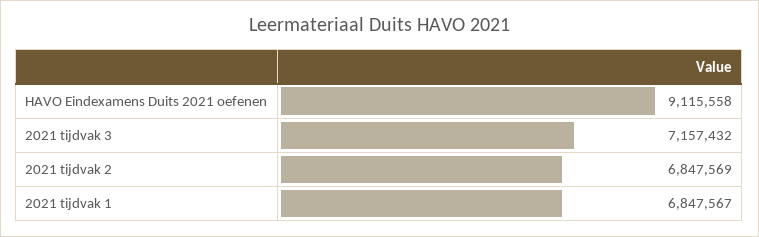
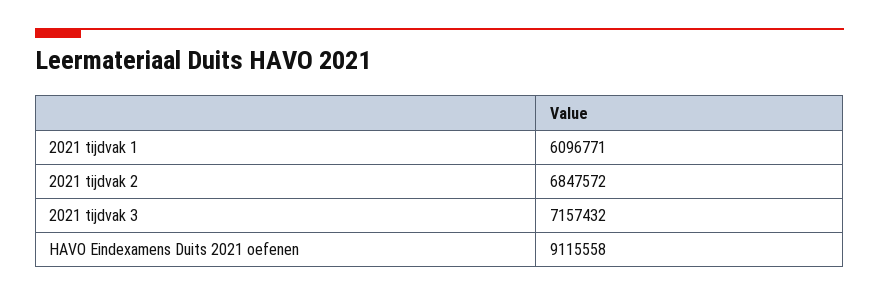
2021 tijdvak 2: 6847569 -> 6847572
2021 tijdvak 1: 6847567 -> 6096771

